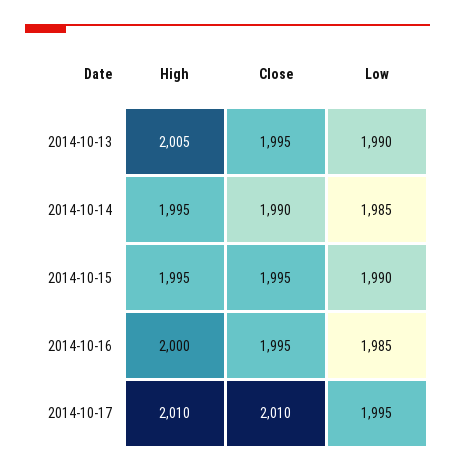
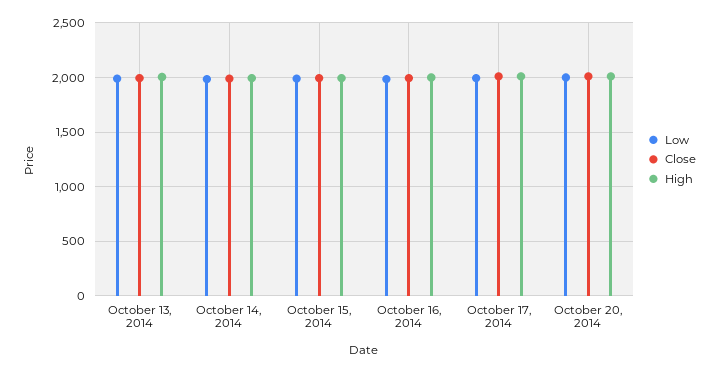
Low, October 20, 2014: none -> 2000
Close, October 20, 2014: none -> 2000
High, October 20, 2014: none -> 2000

